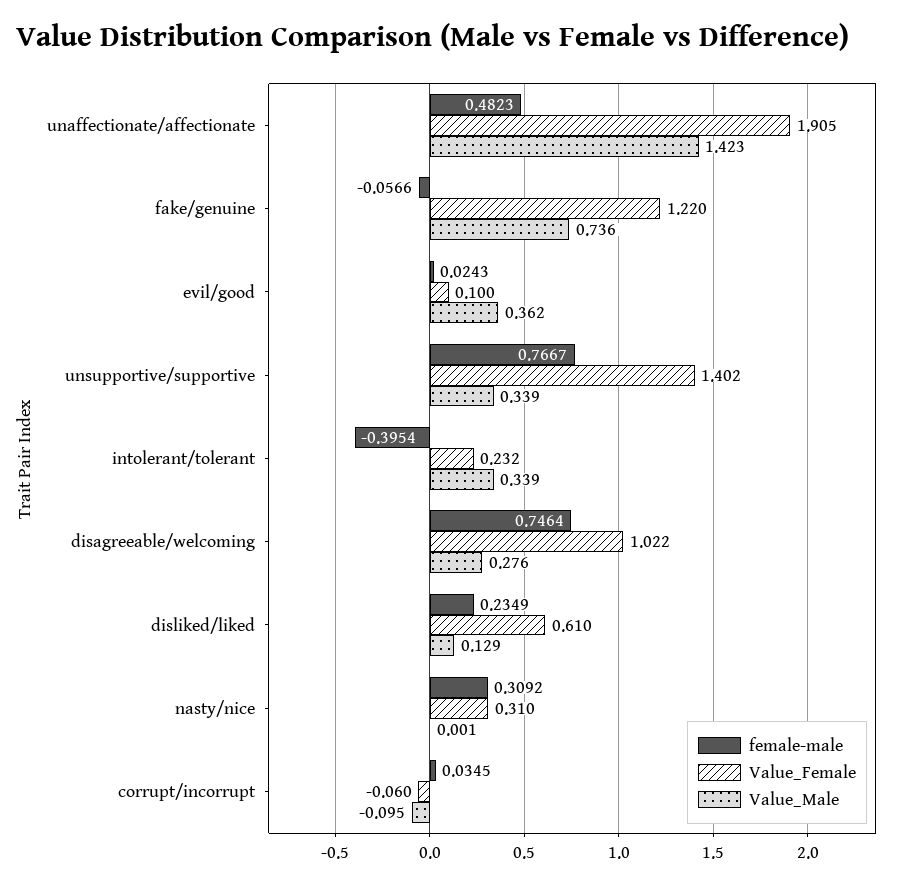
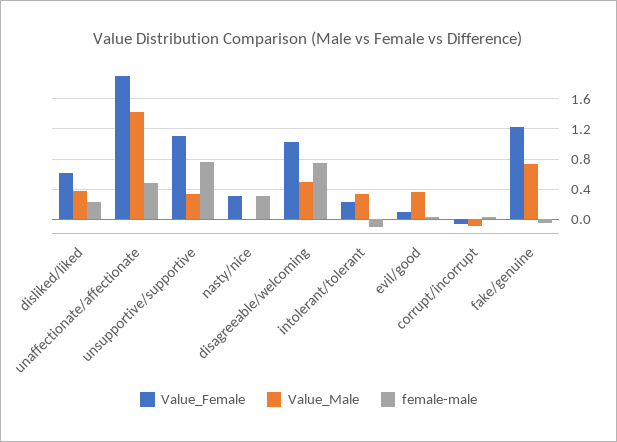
Value_Female, unsupportive/supportive: 1.402 -> 1.1
female-male, intolerant/tolerant: -0.3954 -> -0.1
Value_Male, disagreeable/welcoming: 0.276 -> 0.5
Value_Male, disliked/liked: 0.129 -> 0.4

